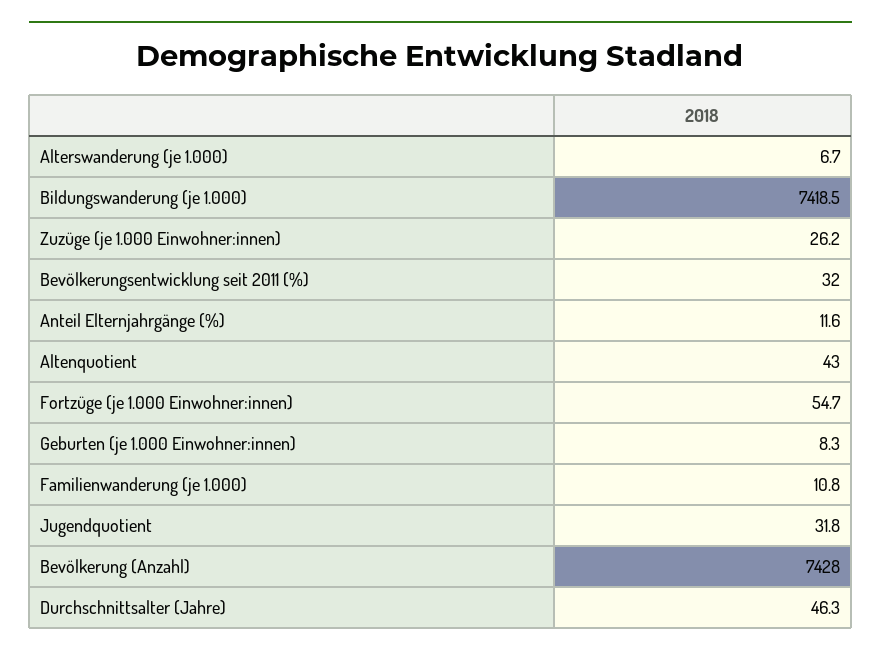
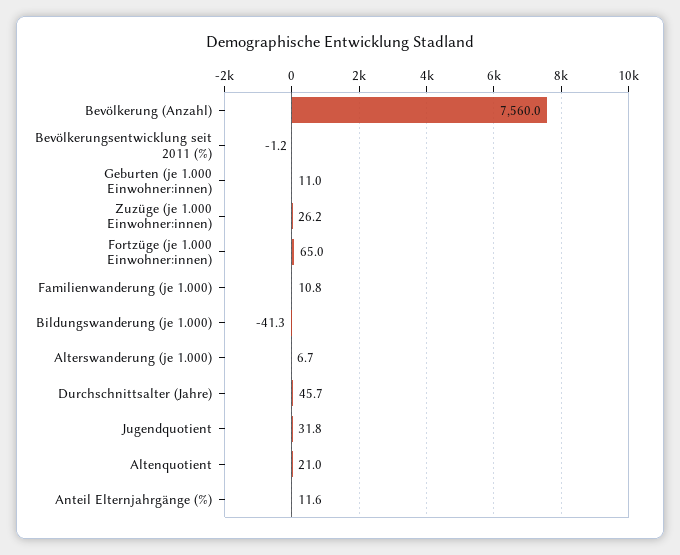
Bildungswanderung (je 1.000): 7418.5 -> -41.3
Bevölkerungsentwicklung seit 2011 (%): 32 -> -1.2
Altenquotient: 43 -> 21
Fortzüge (je 1.000 Einwohner:innen): 54.7 -> 65
Geburten (je 1.000 Einwohner:innen): 8.3 -> 11
Bevölkerung (Anzahl): 7428 -> 7560
Durchschnittsalter (Jahre): 46.3 -> 45.7

